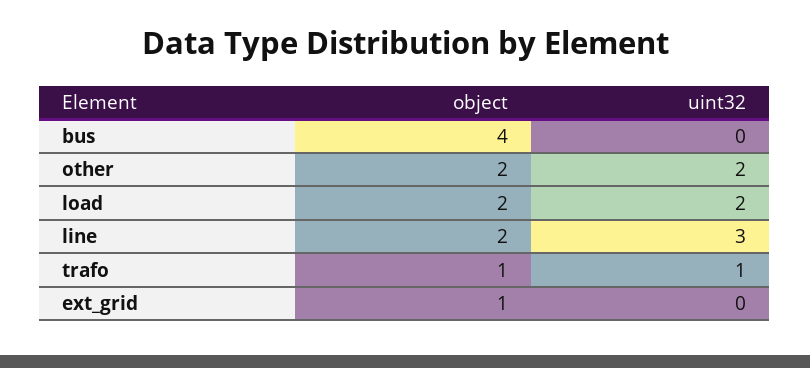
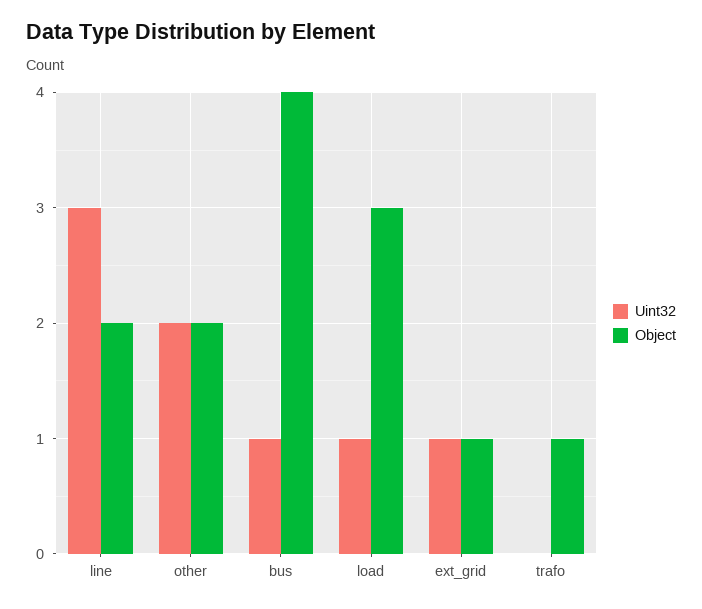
uint32, bus: 0 -> 1
object, load: 2 -> 3
uint32, load: 2 -> 1
uint32, trafo: 1 -> 0
uint32, ext_grid: 0 -> 1

